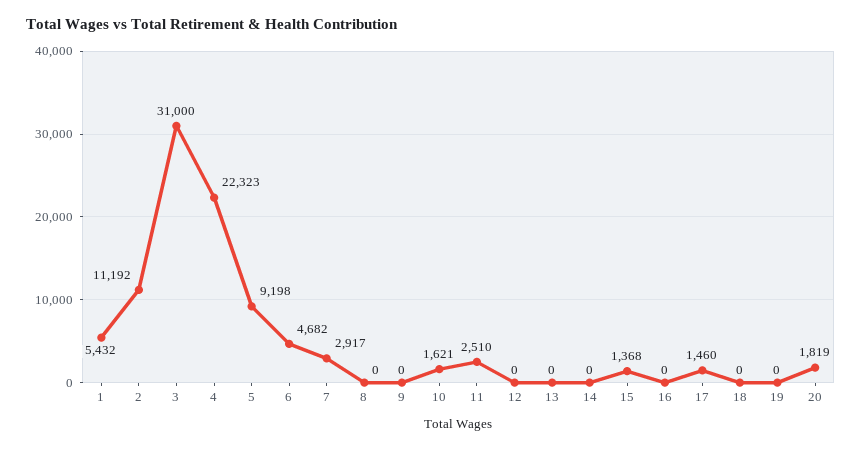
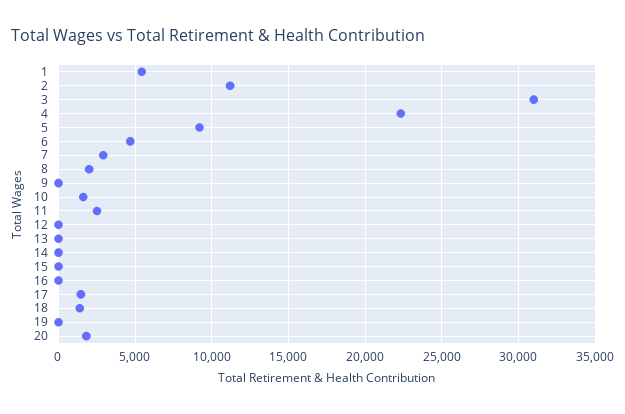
8: 0 -> 2000
15: 1368 -> 0
18: 0 -> 1500

